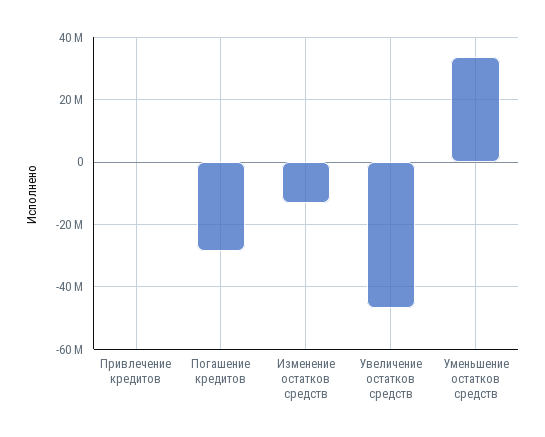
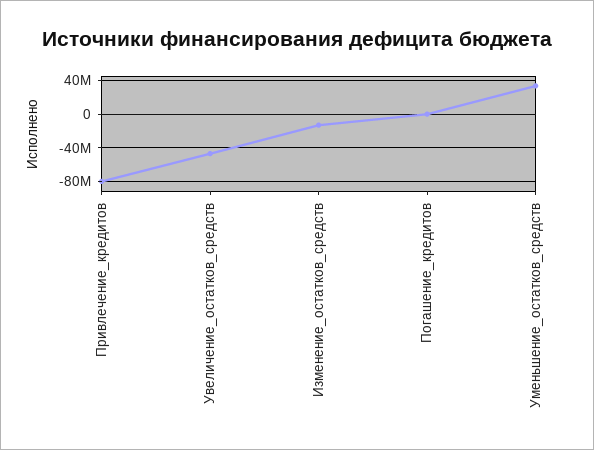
Привлечение кредитов: 0 -> -80000000
Погашение кредитов: -28000000 -> 0

